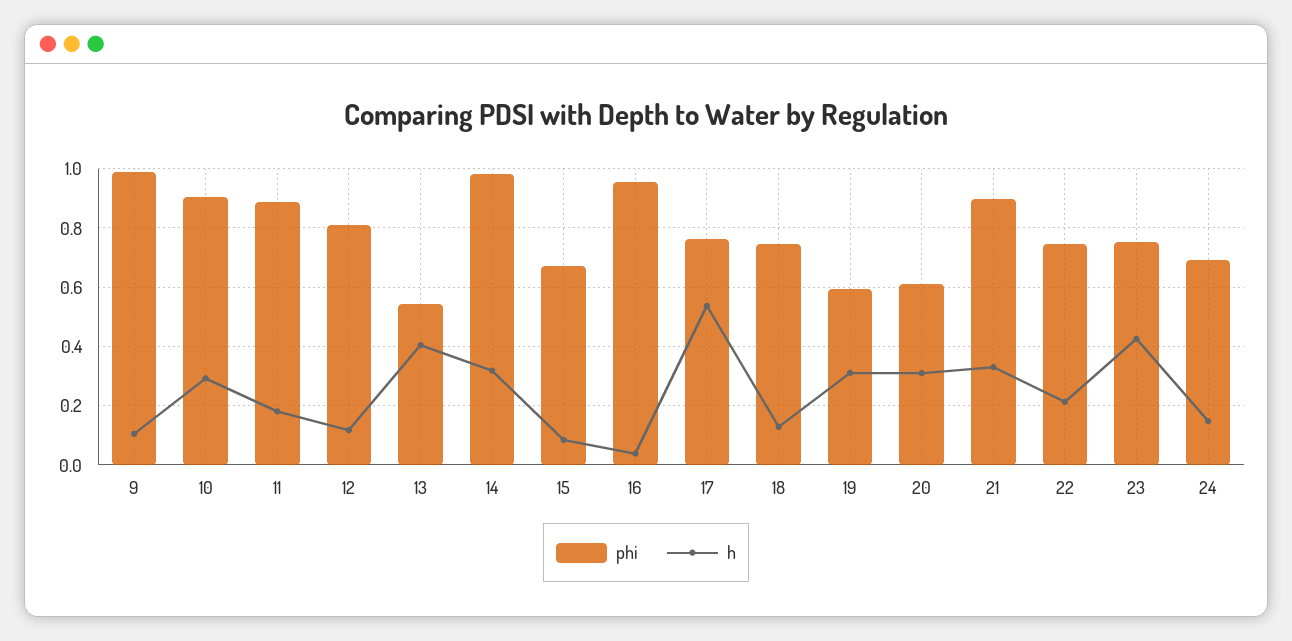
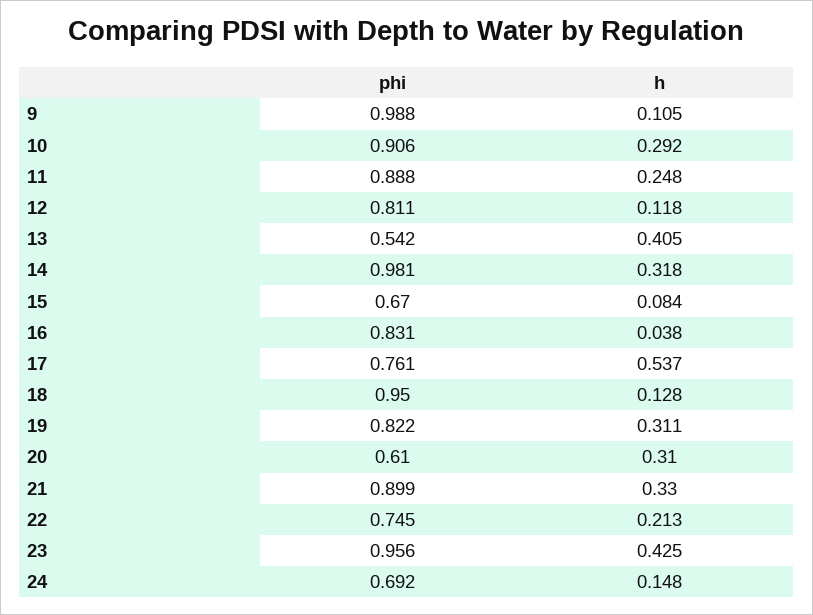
h, 11: 0.175 -> 0.248
phi, 16: 0.95 -> 0.831
phi, 18: 0.75 -> 0.95
phi, 19: 0.6 -> 0.822
phi, 23: 0.75 -> 0.956

